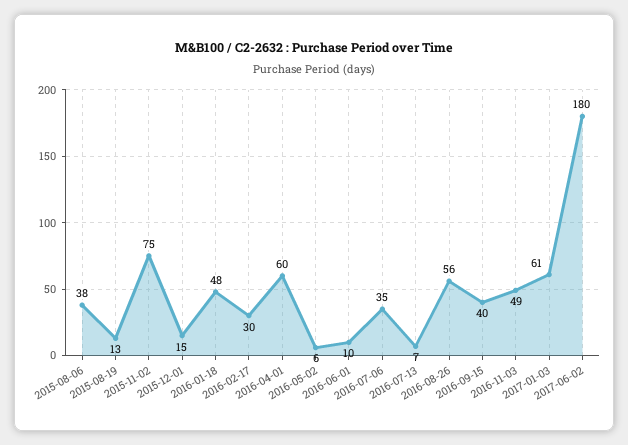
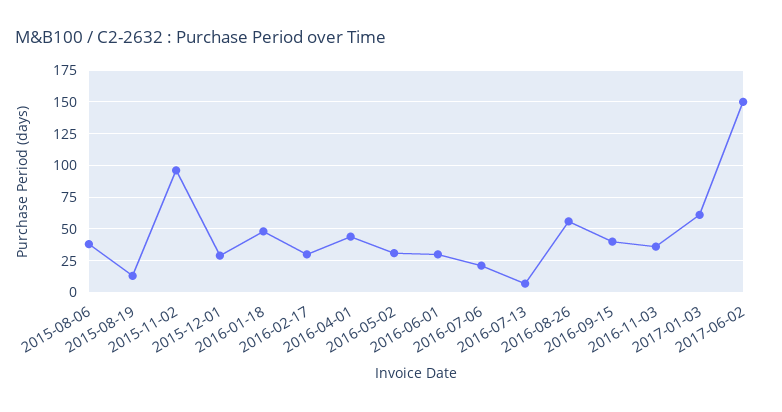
2015-11-02: 75 -> 95
2015-12-01: 15 -> 30
2016-04-01: 60 -> 45
2016-05-02: 6 -> 30
2016-06-01: 10 -> 30
2016-07-06: 35 -> 20
2016-11-03: 49 -> 35
2017-06-02: 180 -> 150

